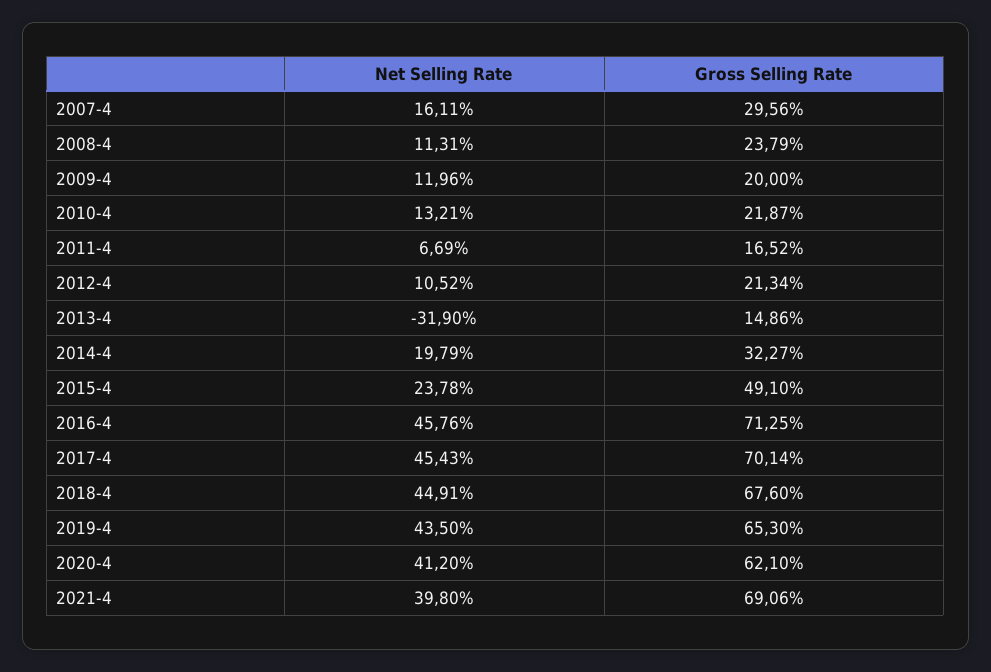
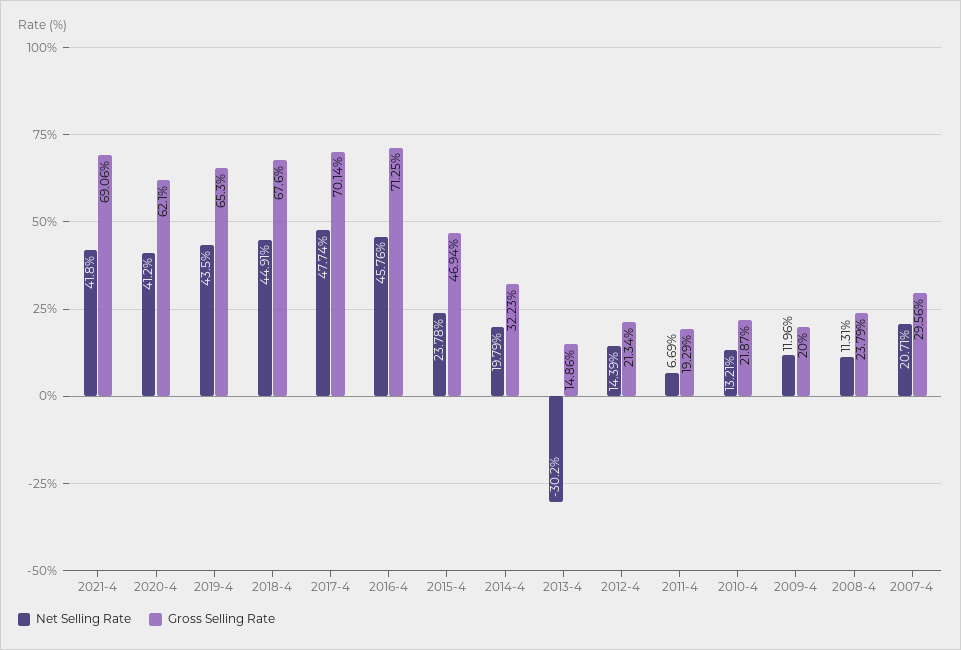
Net Selling Rate, 2007-4: 16.11 -> 20.71
Gross Selling Rate, 2011-4: 16.52 -> 19.29
Net Selling Rate, 2012-4: 10.52 -> 14.39
Net Selling Rate, 2013-4: -31.9 -> -30.2
Gross Selling Rate, 2014-4: 32.27 -> 32.23
Gross Selling Rate, 2015-4: 49.1 -> 46.94
Net Selling Rate, 2017-4: 45.43 -> 47.74
Net Selling Rate, 2021-4: 39.8 -> 41.8

